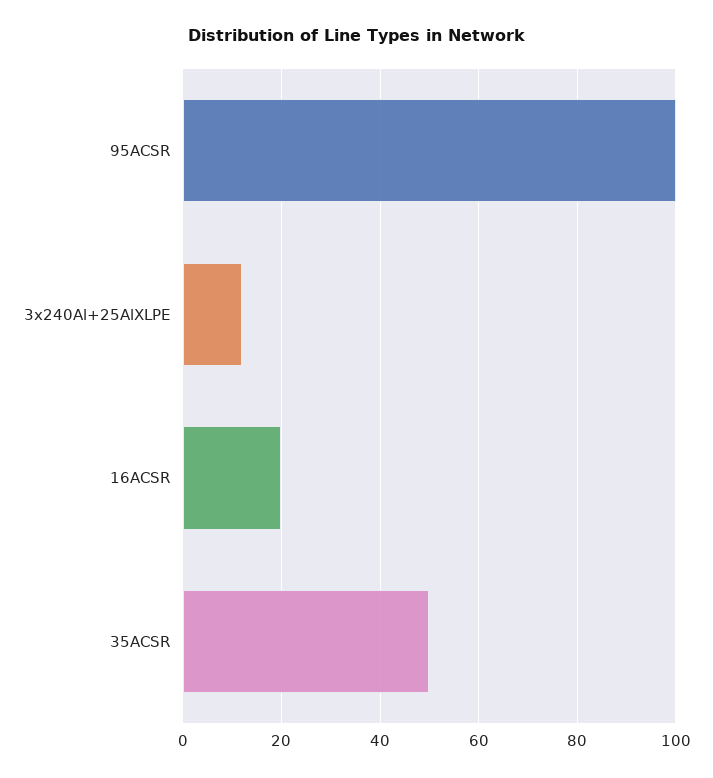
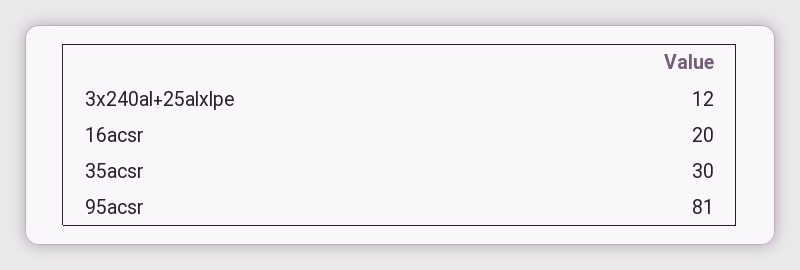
95ACSR: 100 -> 81
35ACSR: 50 -> 30

